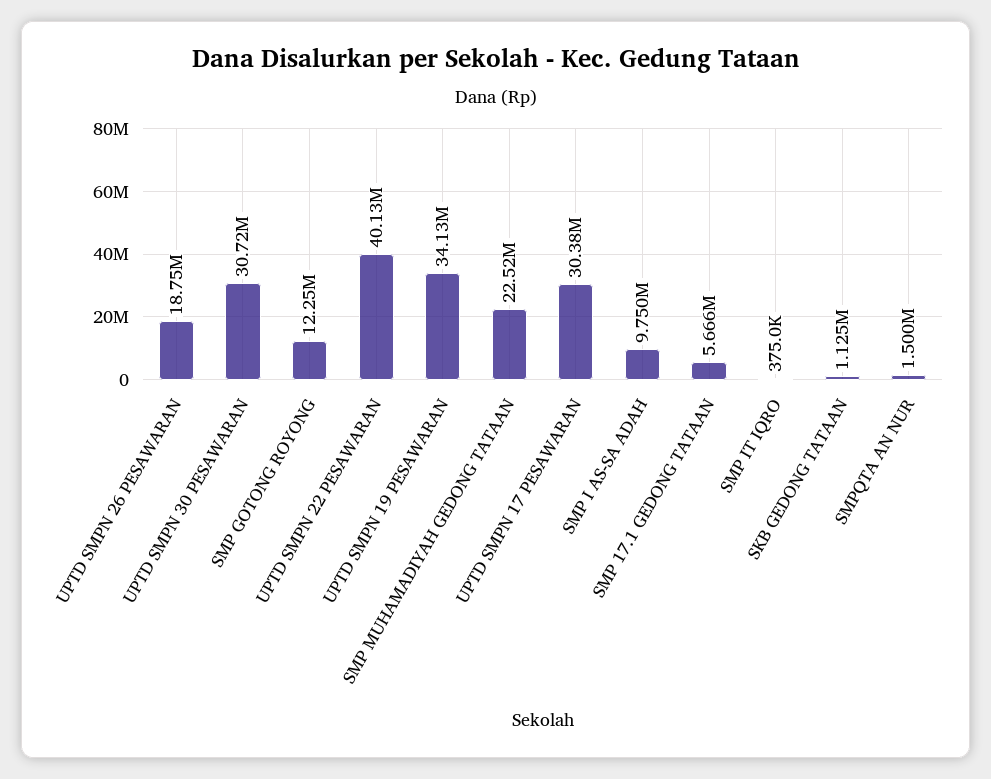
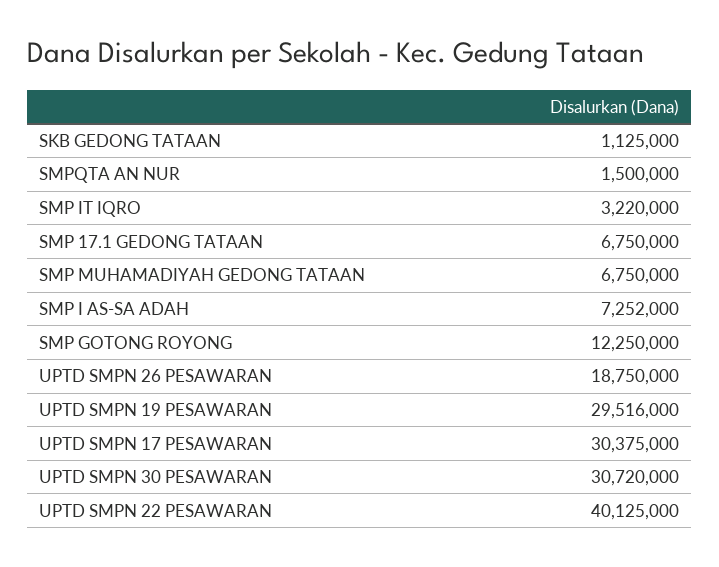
UPTD SMPN 19 PESAWARAN: 34130000 -> 29516000
SMP MUHAMADIYAH GEDONG TATAAN: 22520000 -> 6750000
SMP I AS-SA ADAH: 9750000 -> 7252000
SMP 17.1 GEDONG TATAAN: 5666000 -> 6750000
SMP IT IQRO: 375000 -> 3220000

